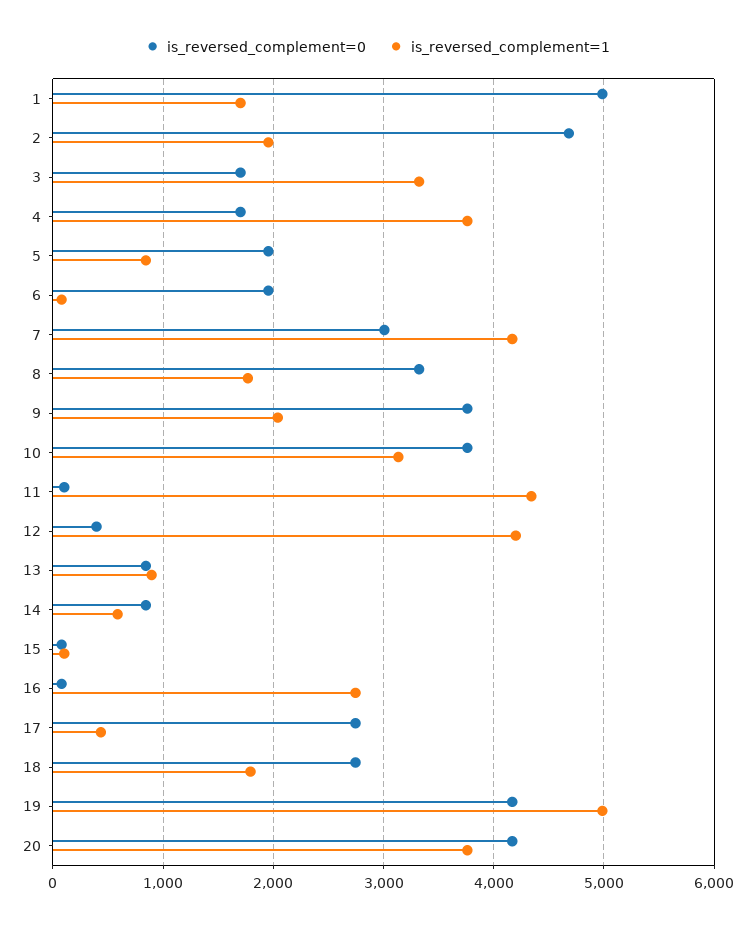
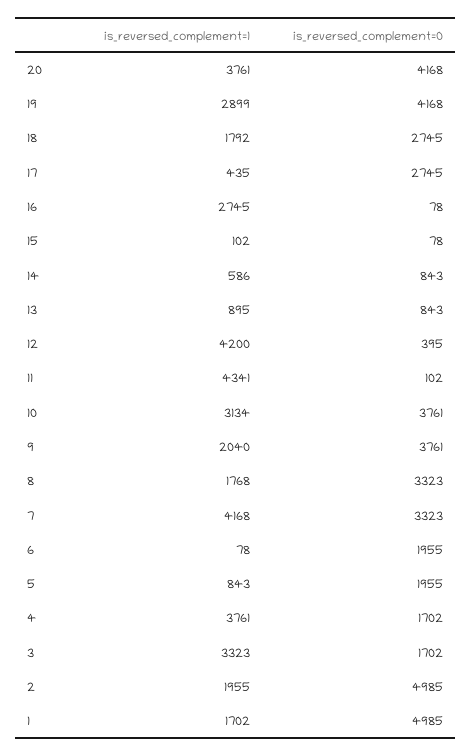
is_reversed_complement=0, 2: 4700 -> 4985
is_reversed_complement=0, 7: 3000 -> 3323
is_reversed_complement=1, 19: 5000 -> 2899

